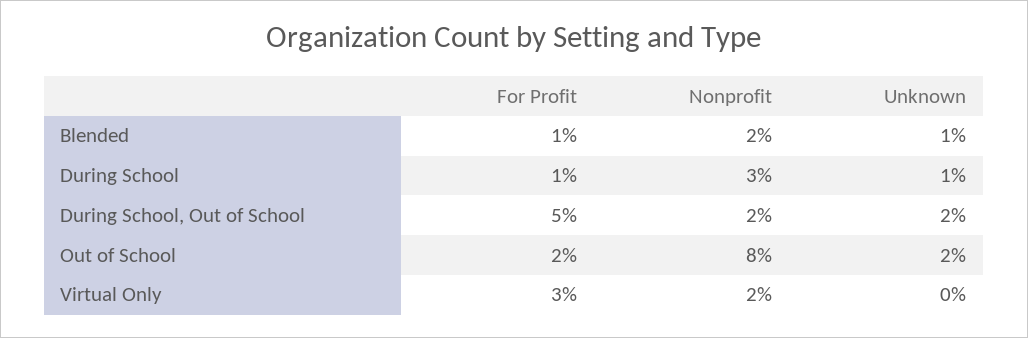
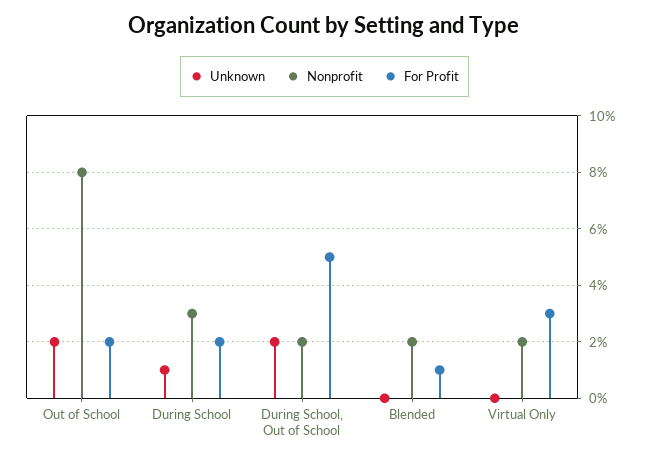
Unknown, Blended: 1 -> 0
For Profit, During School: 1 -> 2

